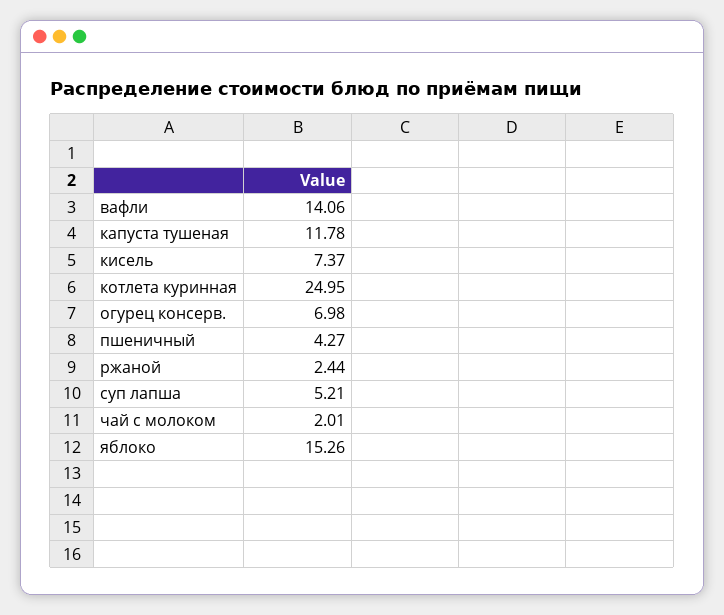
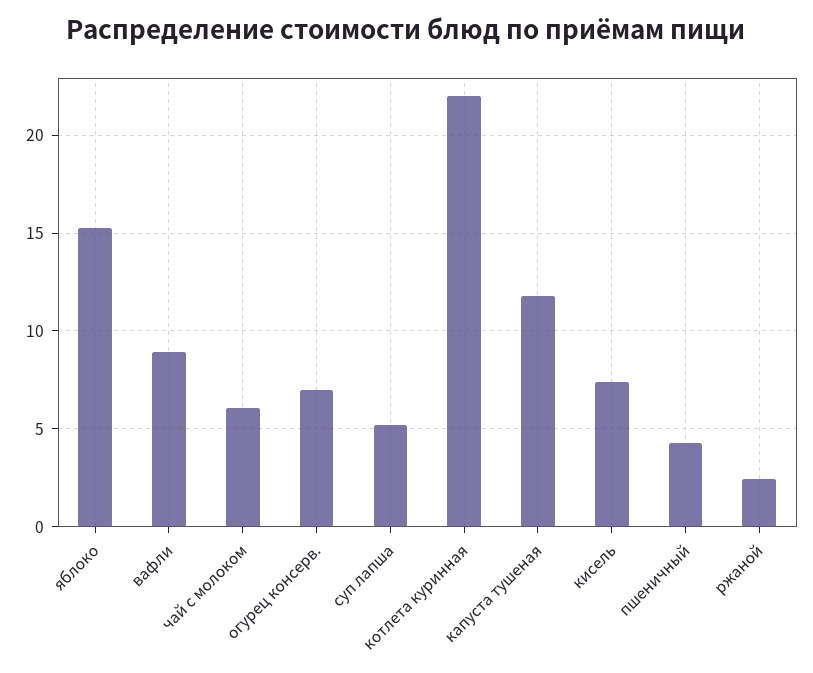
вафли: 14.06 -> 9
котлета куринная: 24.95 -> 22
чай с молоком: 2.01 -> 6

